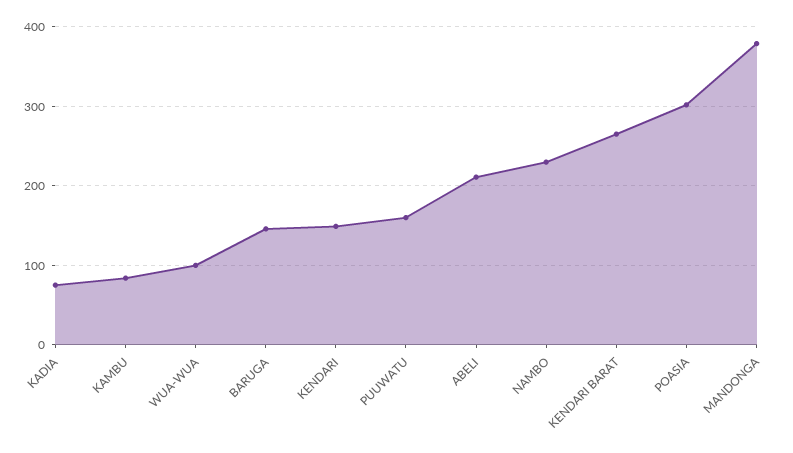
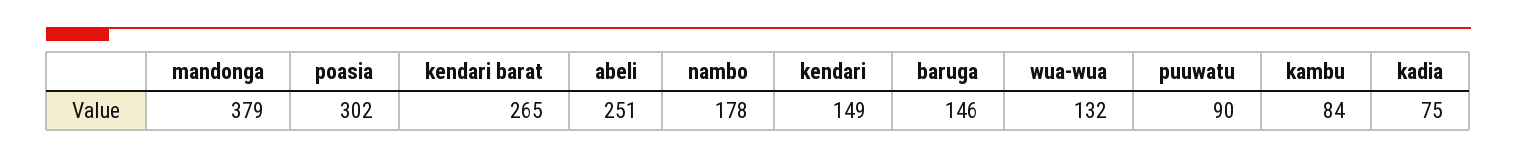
WUA-WUA: 100 -> 132
PUUWATU: 160 -> 90
ABELI: 210 -> 251
NAMBO: 230 -> 178

